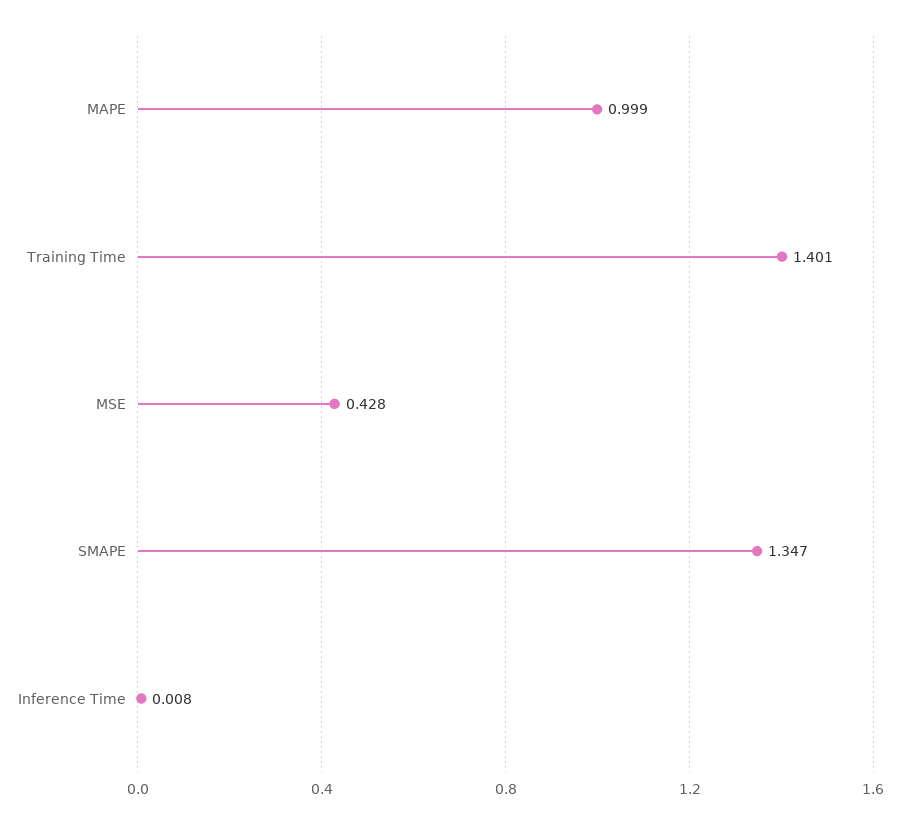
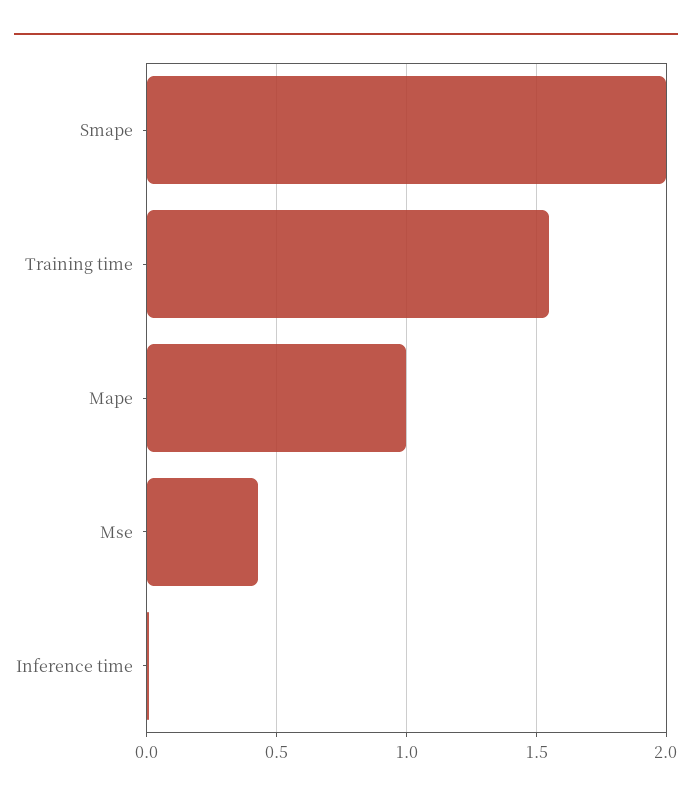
Training Time: 1.401 -> 1.55
SMAPE: 1.347 -> 2

